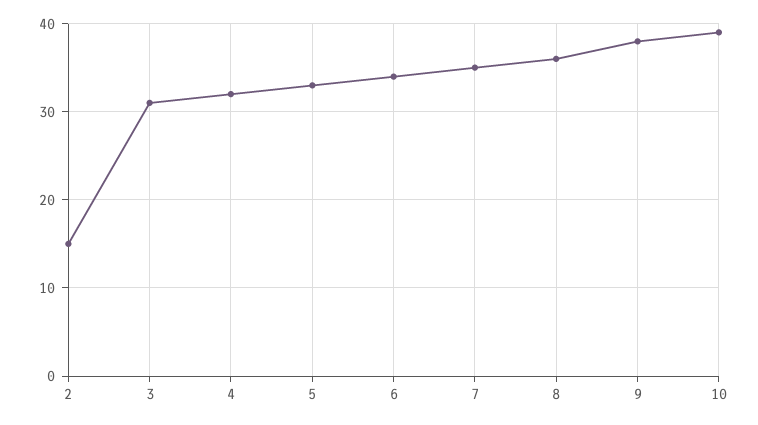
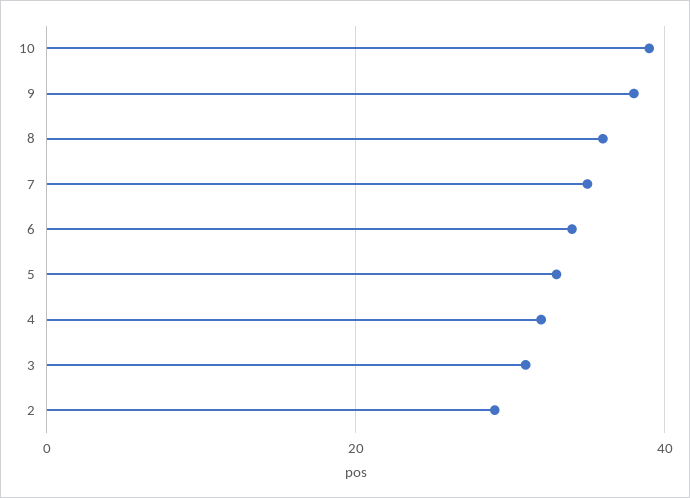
2: 15 -> 30

